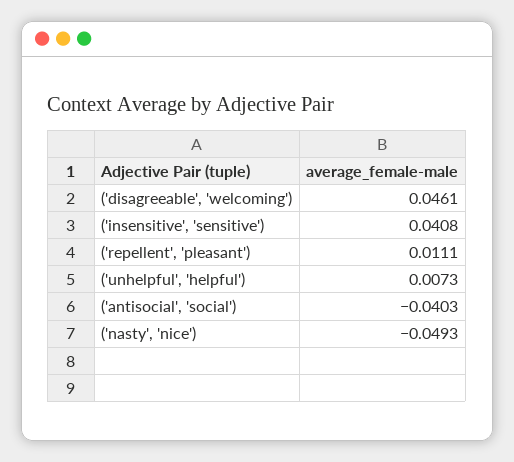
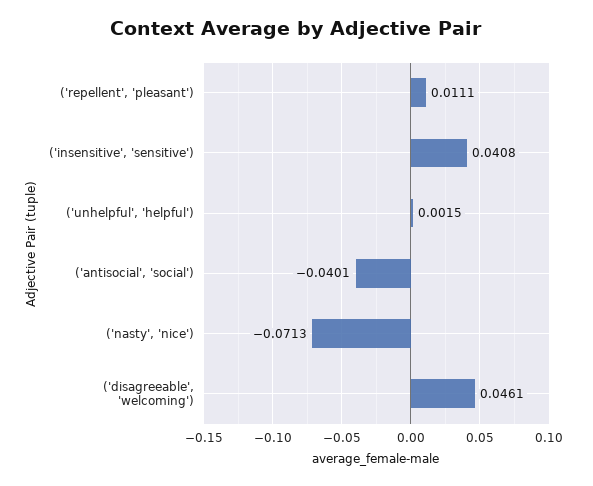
('unhelpful', 'helpful'): 0.0073 -> 0.0015
('antisocial', 'social'): -0.0403 -> -0.0401
('nasty', 'nice'): -0.0493 -> -0.0713

